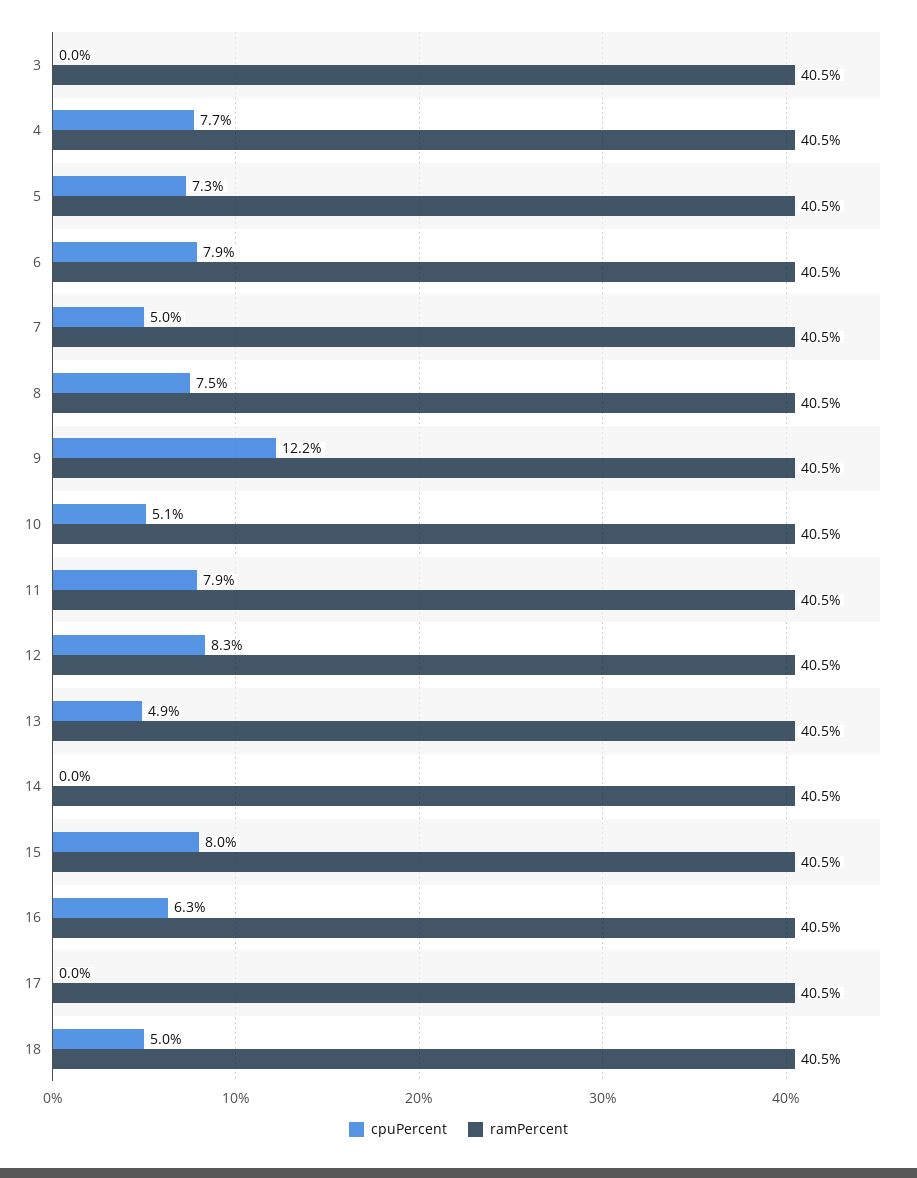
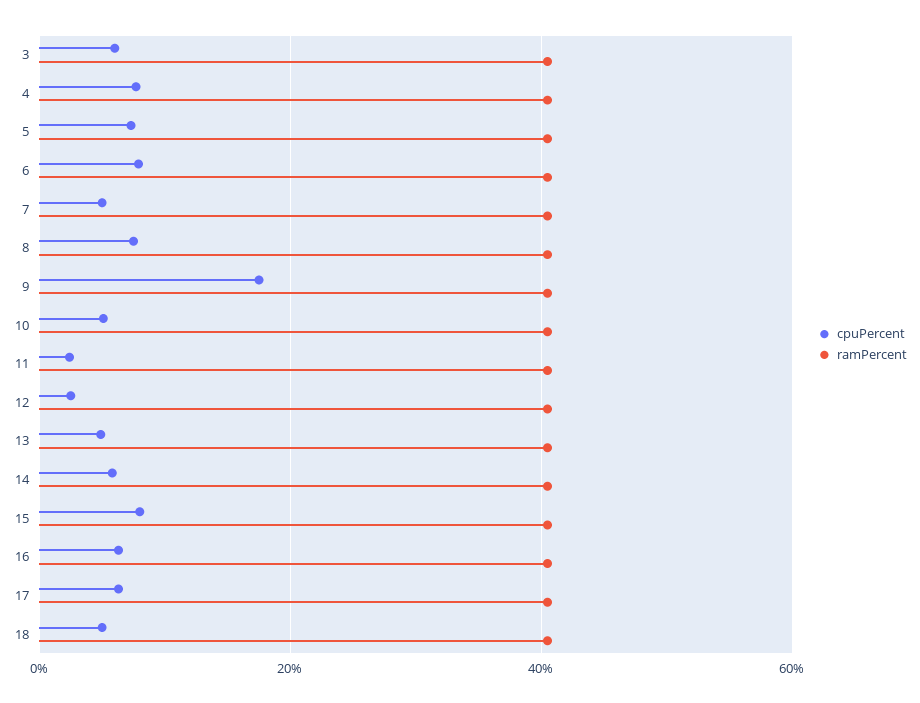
cpuPercent, 3: 0 -> 6
cpuPercent, 9: 12.2 -> 18
cpuPercent, 11: 7.9 -> 2
cpuPercent, 12: 8.3 -> 2
cpuPercent, 14: 0 -> 6
cpuPercent, 17: 0 -> 6

